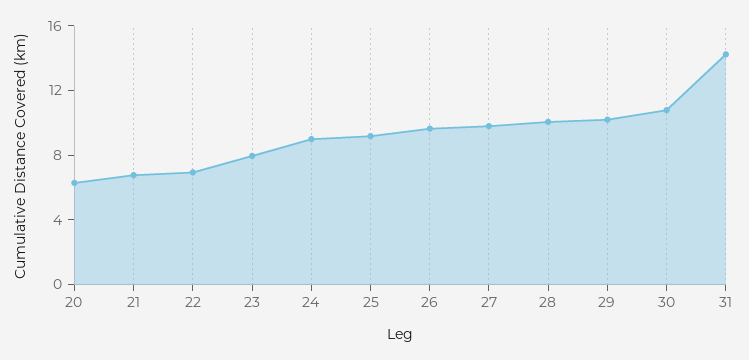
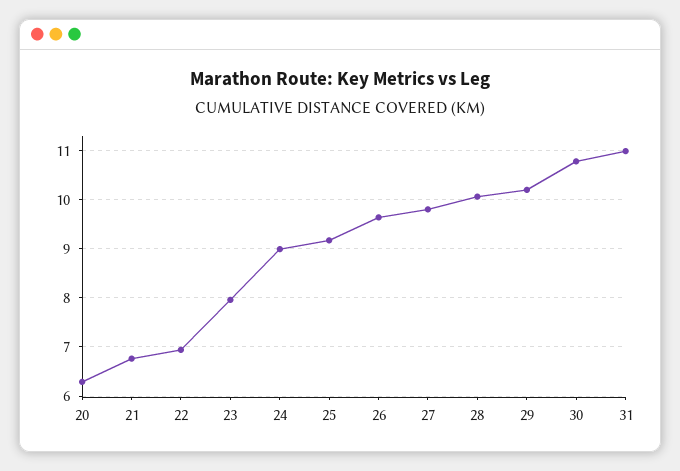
31: 14 -> 11

